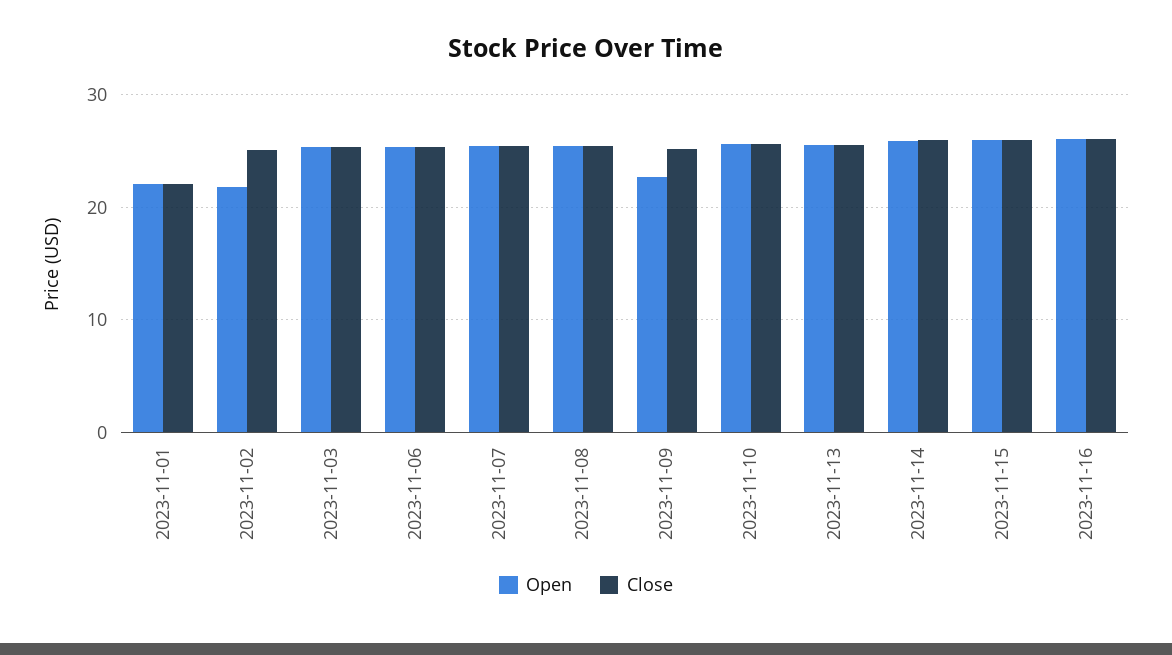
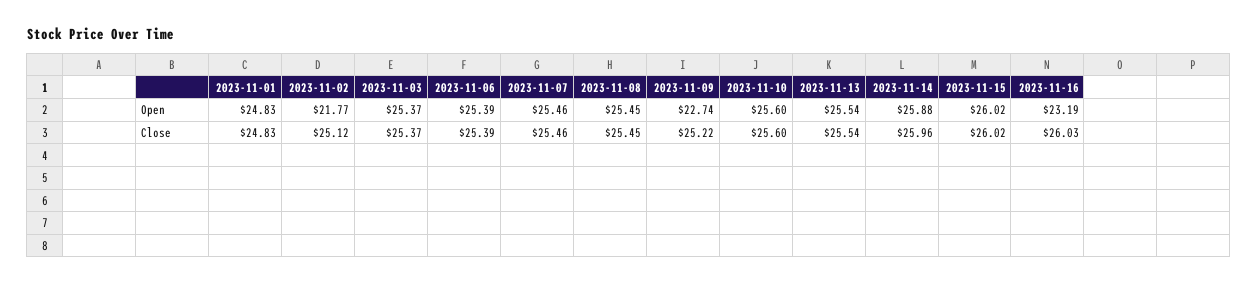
Open, 2023-11-01: 22 -> 24.83
Close, 2023-11-01: 22 -> 24.83
Open, 2023-11-16: 26 -> 23.19

